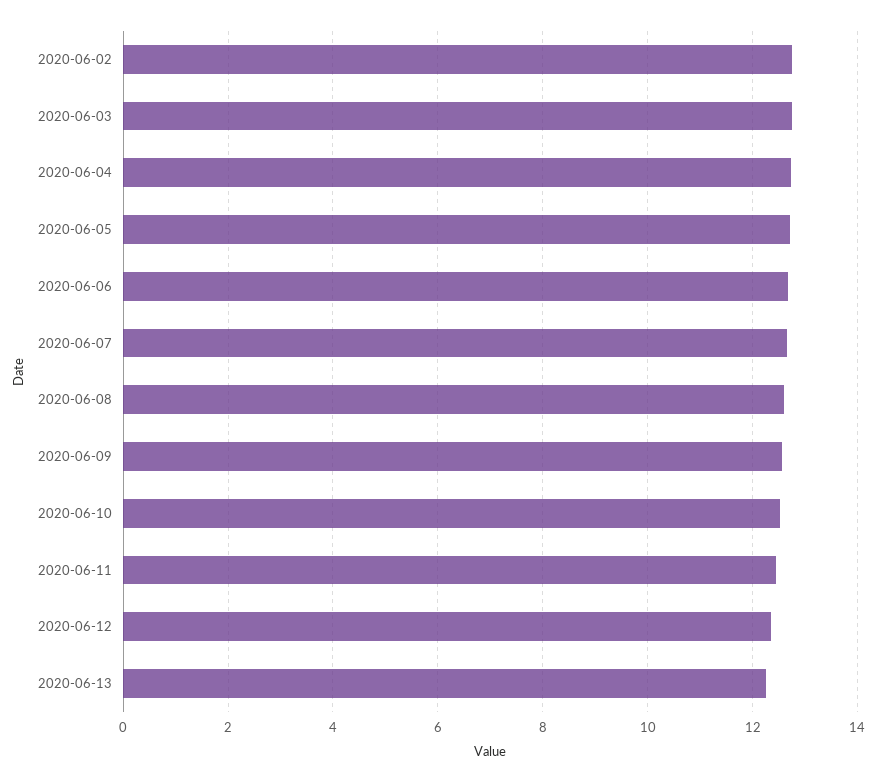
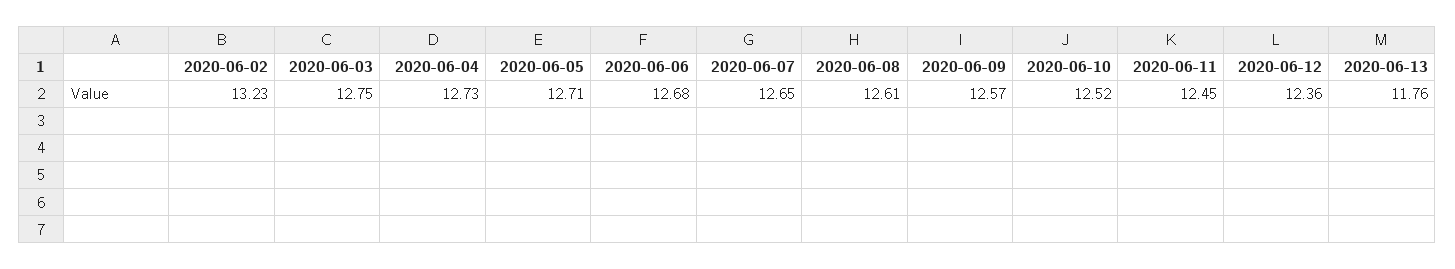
2020-06-02: 12.8 -> 13.23
2020-06-13: 12.2 -> 11.76

